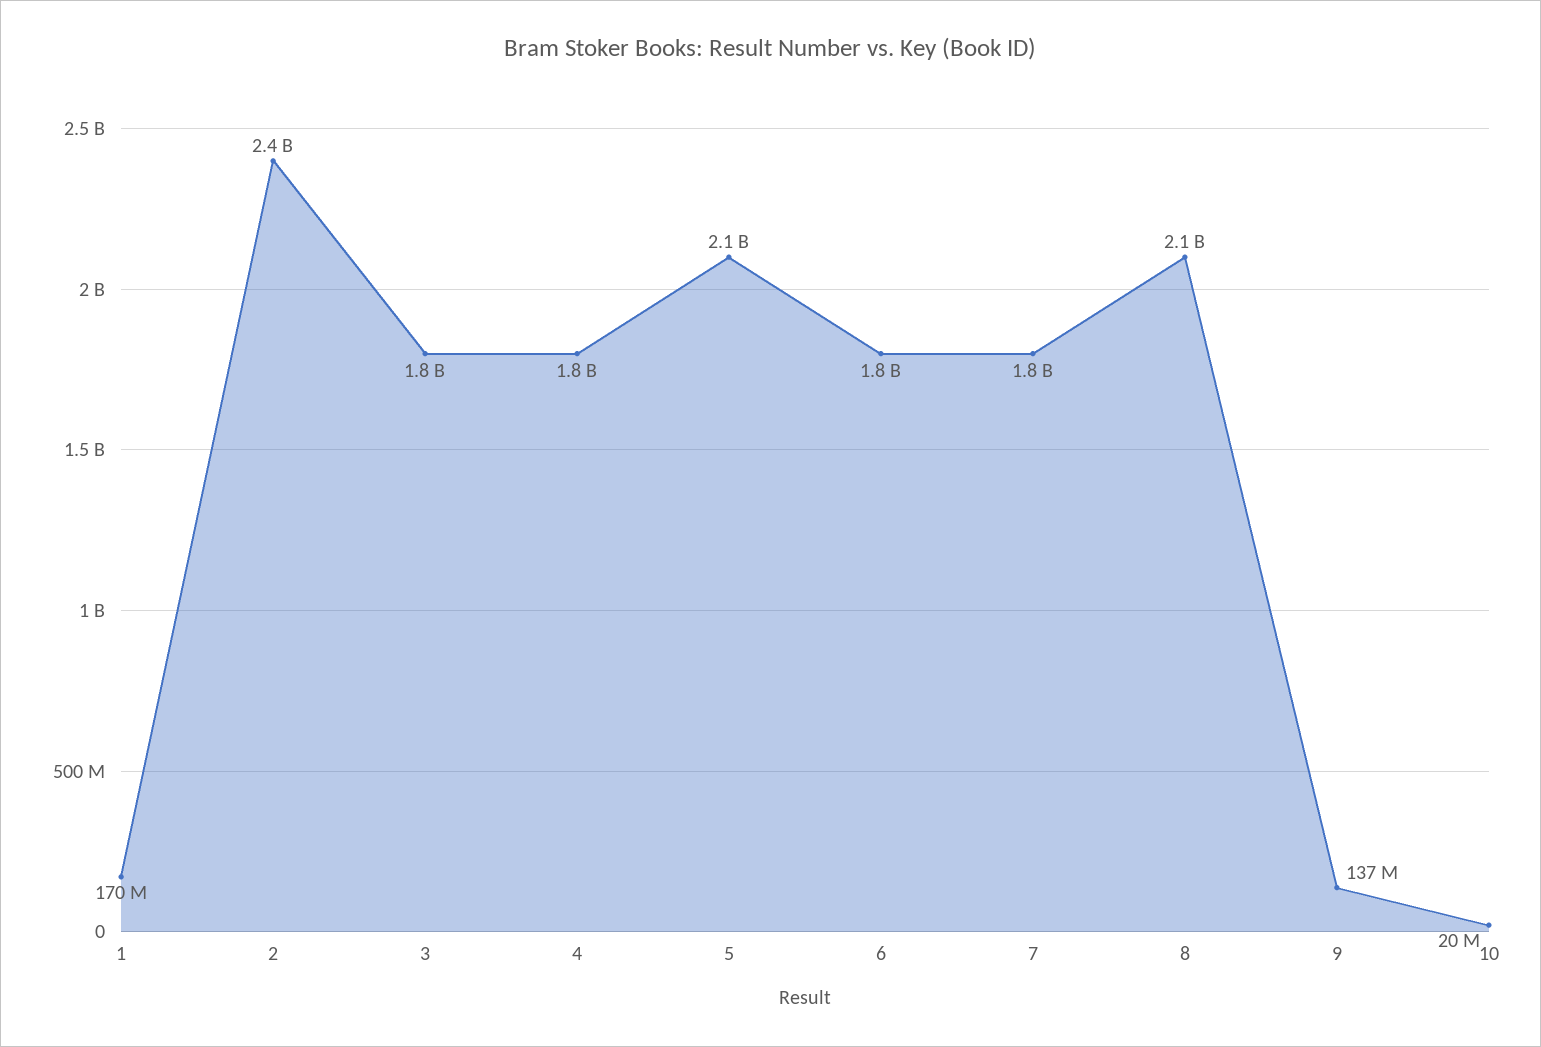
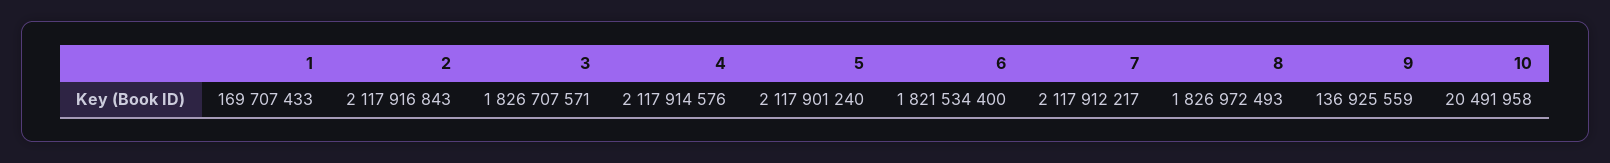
2: 2400000000 -> 2117916843
4: 1800000000 -> 2117914576
7: 1800000000 -> 2117912217
8: 2100000000 -> 1826972493

